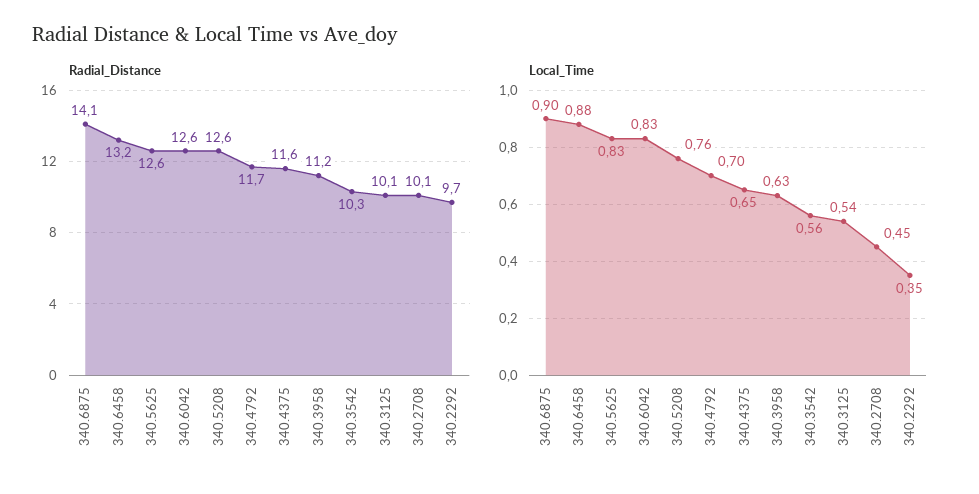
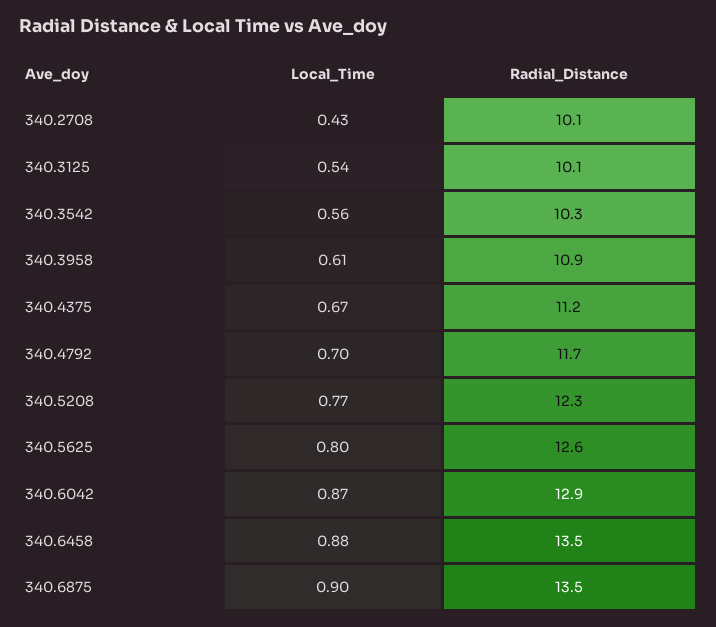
Radial_Distance, 340.6875: 14.1 -> 13.5
Radial_Distance, 340.6458: 13.2 -> 13.5
Radial_Distance, 340.6042: 12.6 -> 12.9
Radial_Distance, 340.5208: 12.6 -> 12.3
Radial_Distance, 340.4375: 11.6 -> 11.2
Radial_Distance, 340.3958: 11.2 -> 10.9
Radial_Distance, 340.2292: 9.7 -> none
Local_Time, 340.5625: 0.83 -> 0.8
Local_Time, 340.6042: 0.83 -> 0.87
Local_Time, 340.5208: 0.76 -> 0.77
Local_Time, 340.4375: 0.65 -> 0.67
Local_Time, 340.3958: 0.63 -> 0.61
Local_Time, 340.2708: 0.45 -> 0.43
Local_Time, 340.2292: 0.35 -> none

